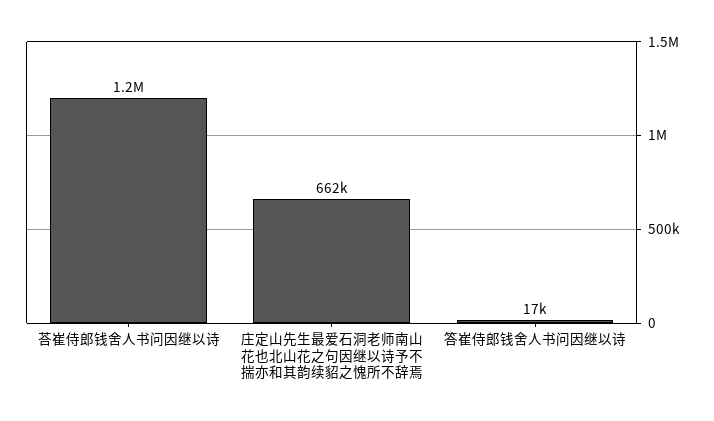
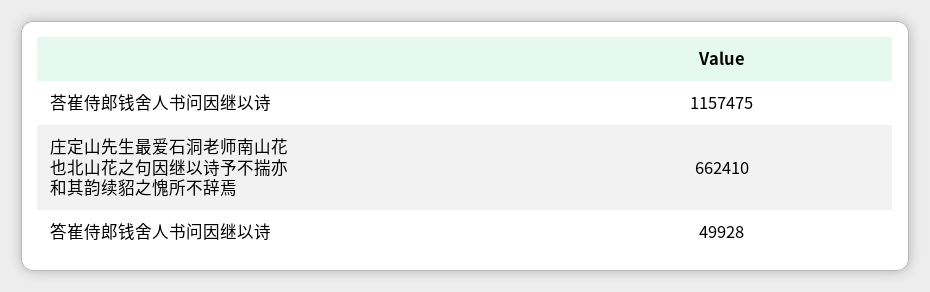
答崔侍郎钱舍人书问因继以诗: 17000 -> 49928

